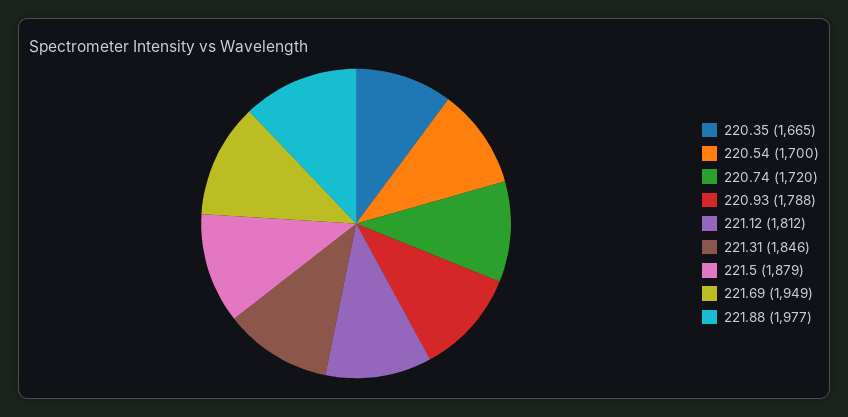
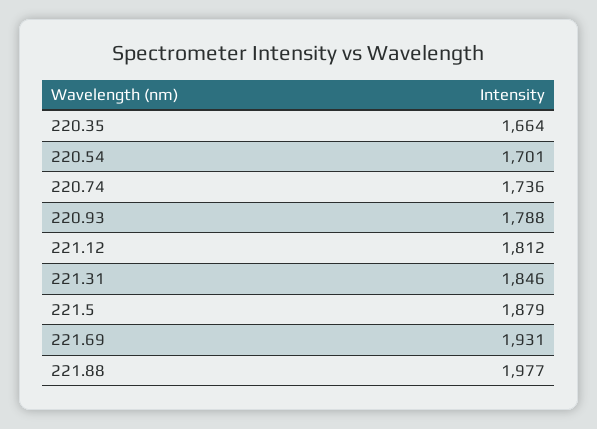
220.35: 1665 -> 1664
220.54: 1700 -> 1701
220.74: 1720 -> 1736
221.69: 1949 -> 1931

